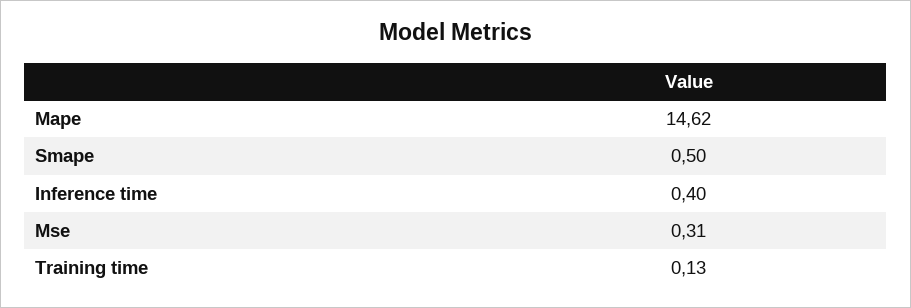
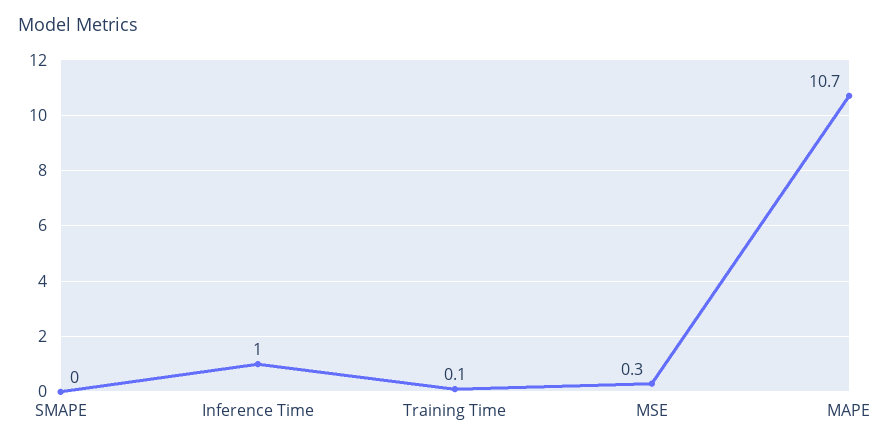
Mape: 14.62 -> 10.7
Smape: 0.5 -> 0
Inference time: 0.4 -> 1

